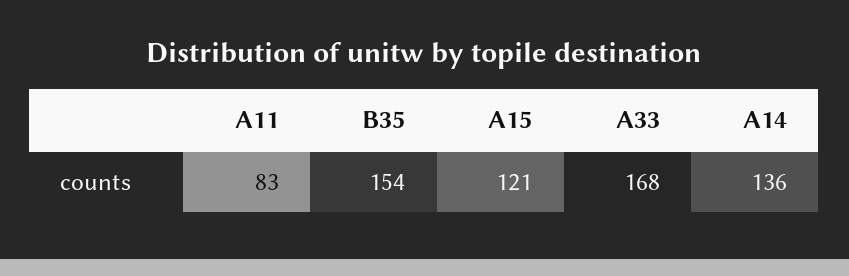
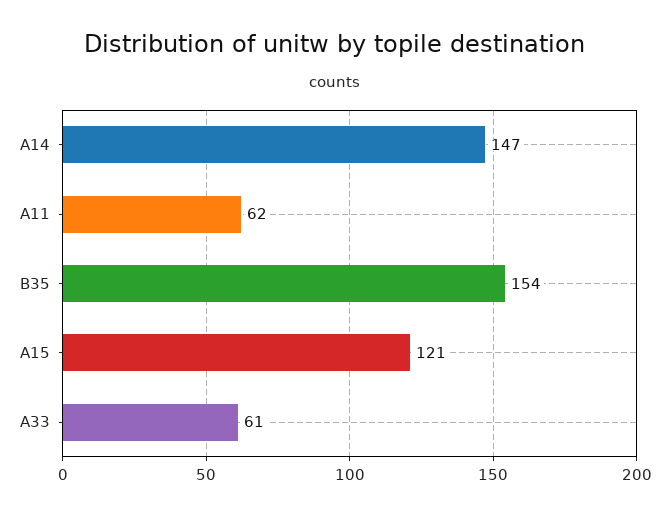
A11: 83 -> 62
A33: 168 -> 61
A14: 136 -> 147

